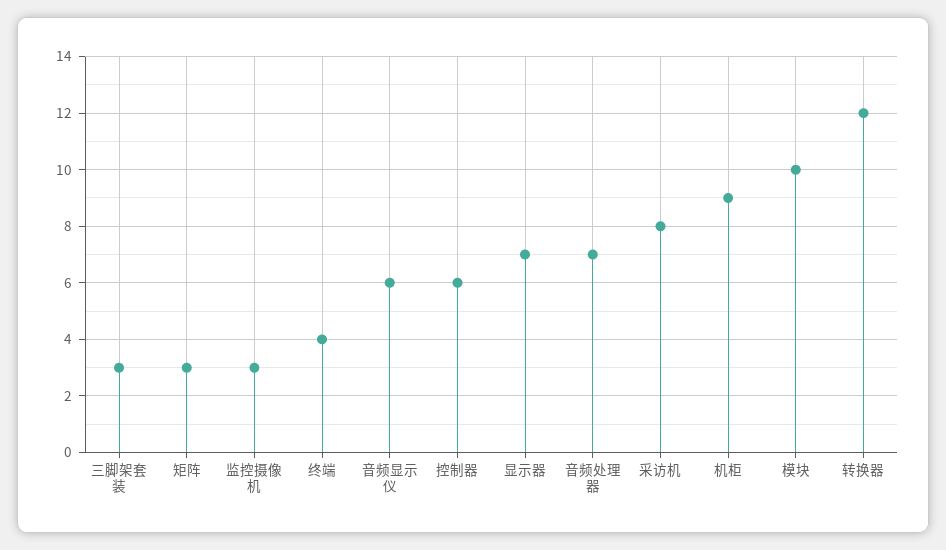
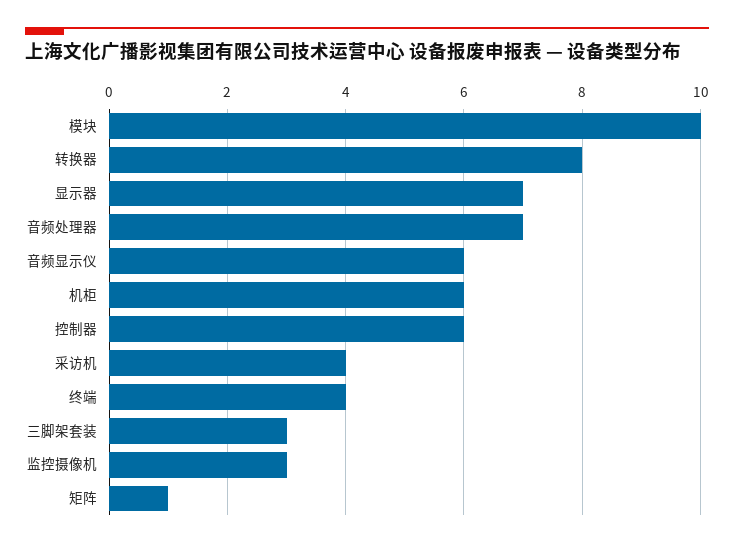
矩阵: 3 -> 1
采访机: 8 -> 4
机柜: 9 -> 6
转换器: 12 -> 8

